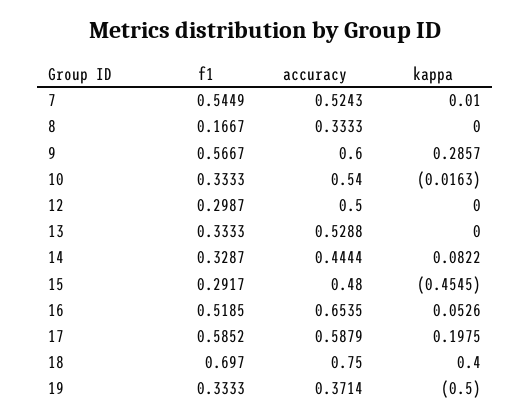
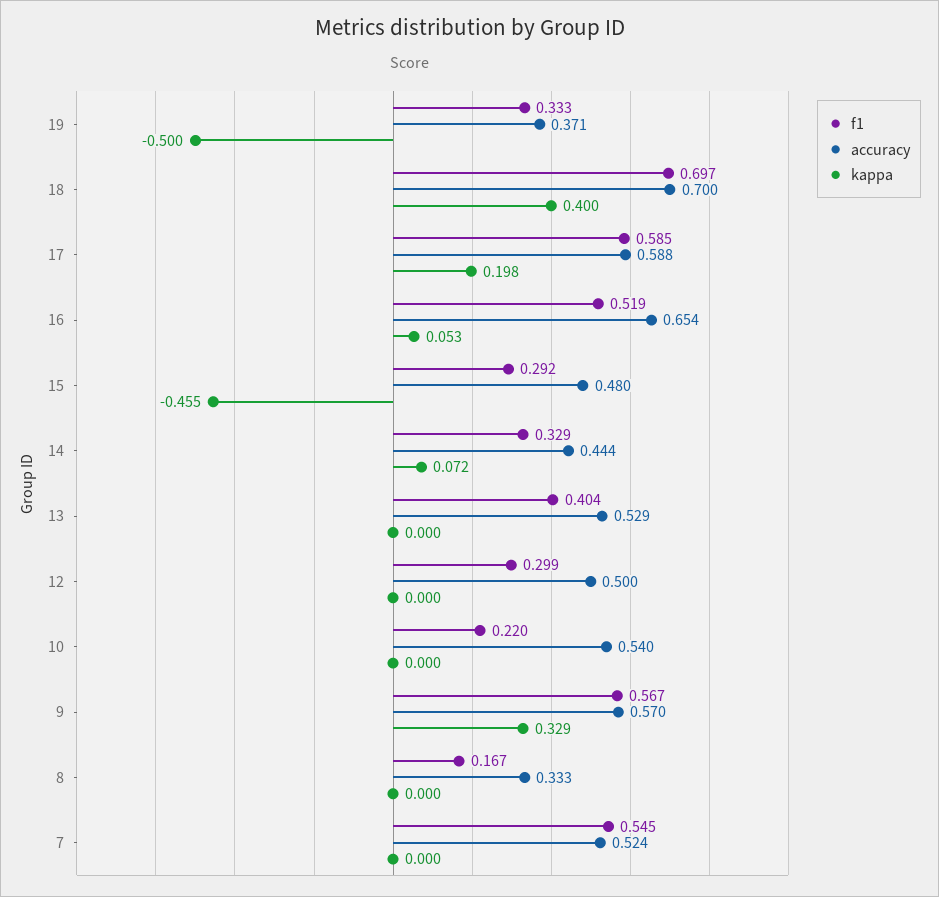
kappa, 7: 0.01 -> 0
accuracy, 9: 0.6 -> 0.57
kappa, 9: 0.2857 -> 0.329
f1, 10: 0.3333 -> 0.22
kappa, 10: -0.0163 -> 0
f1, 13: 0.3333 -> 0.404
kappa, 14: 0.0822 -> 0.072
accuracy, 18: 0.75 -> 0.7

